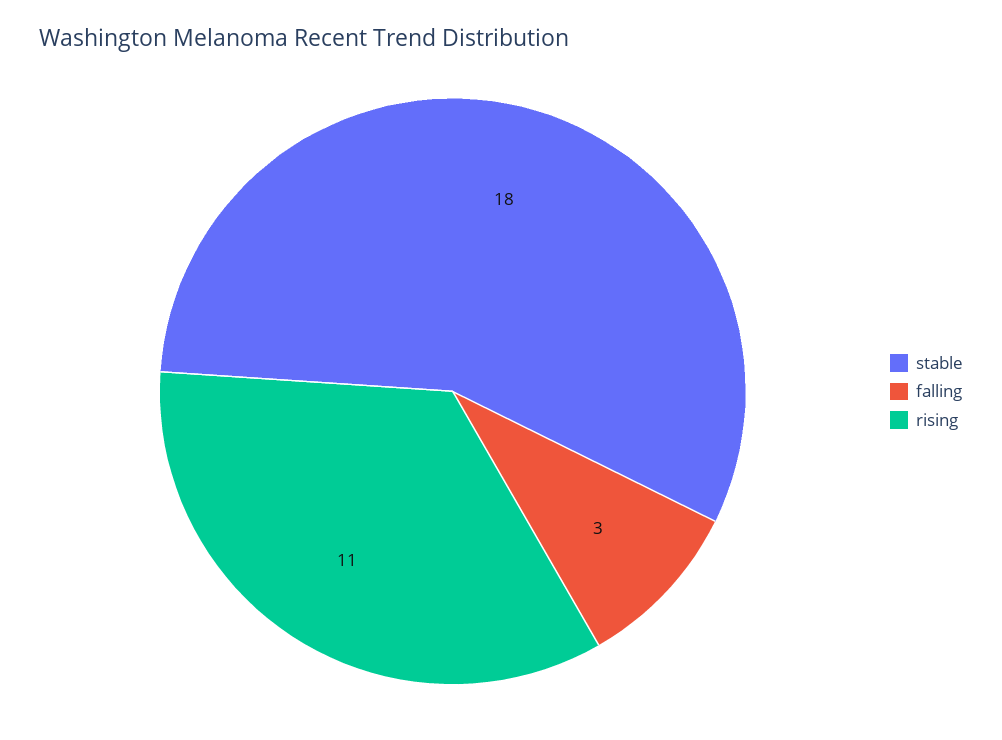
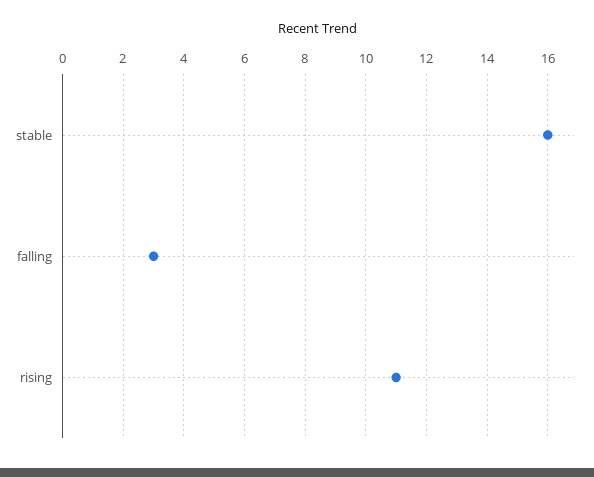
stable: 18 -> 16

